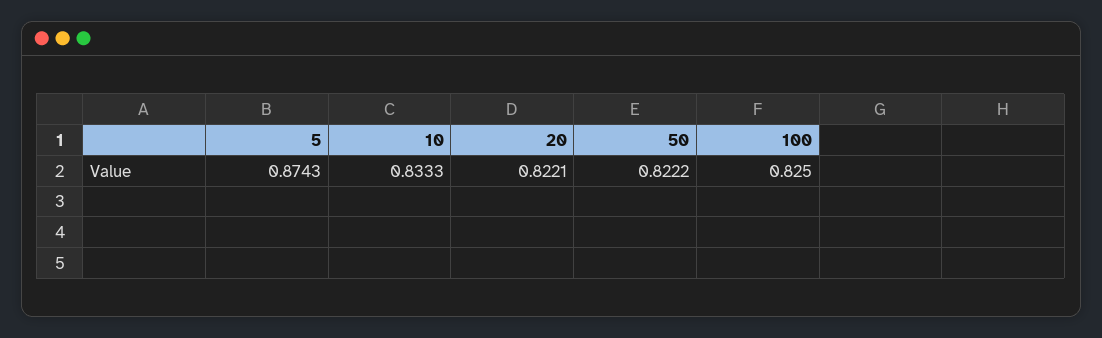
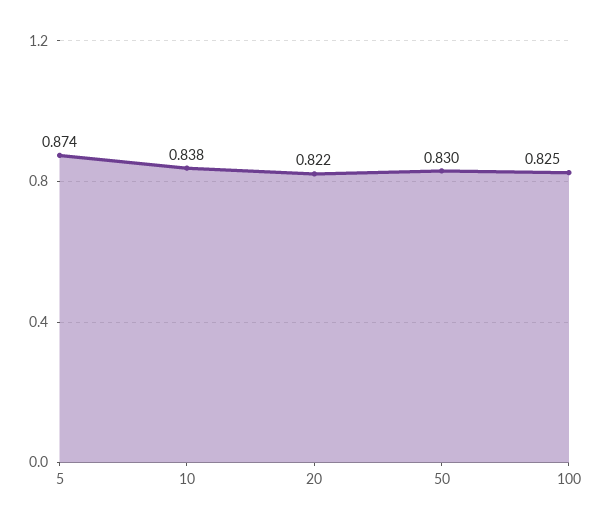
10: 0.8333 -> 0.838
50: 0.8222 -> 0.83

